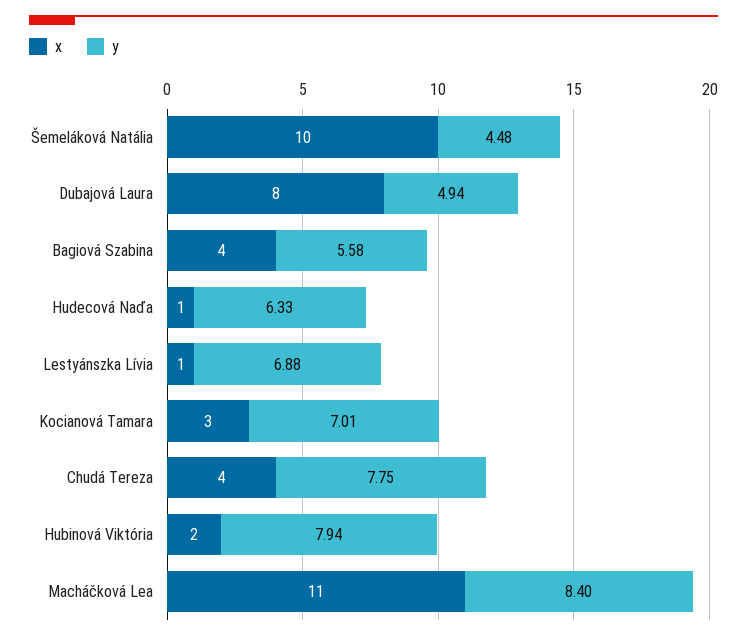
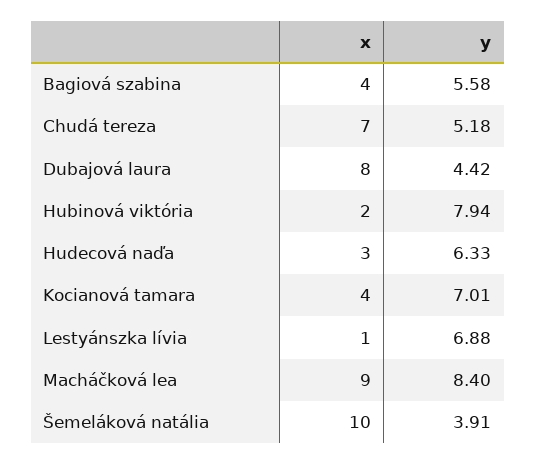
y, Šemeláková Natália: 4.48 -> 3.91
y, Dubajová Laura: 4.94 -> 4.42
x, Hudecová Naďa: 1 -> 3
x, Kocianová Tamara: 3 -> 4
x, Chudá Tereza: 4 -> 7
y, Chudá Tereza: 7.75 -> 5.18
x, Macháčková Lea: 11 -> 9

